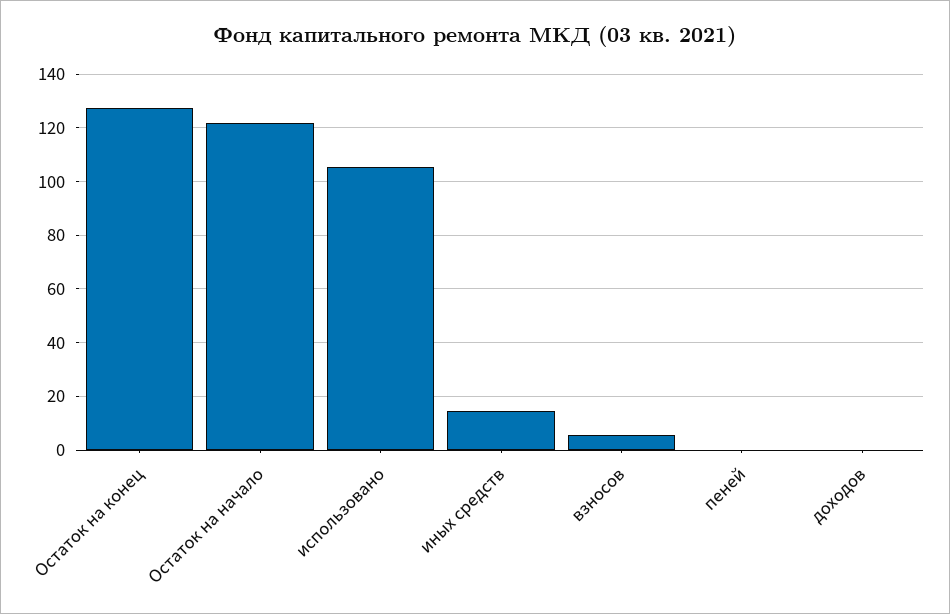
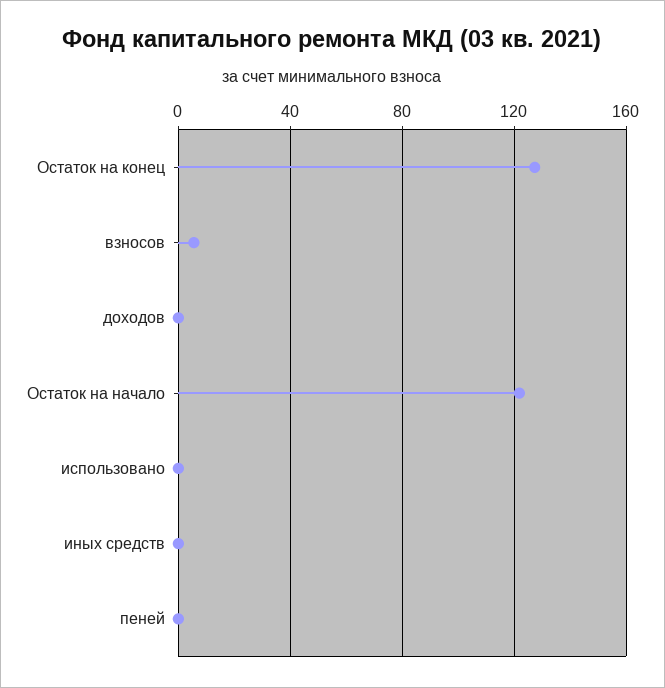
использовано: 105 -> 0
иных средств: 15 -> 0

